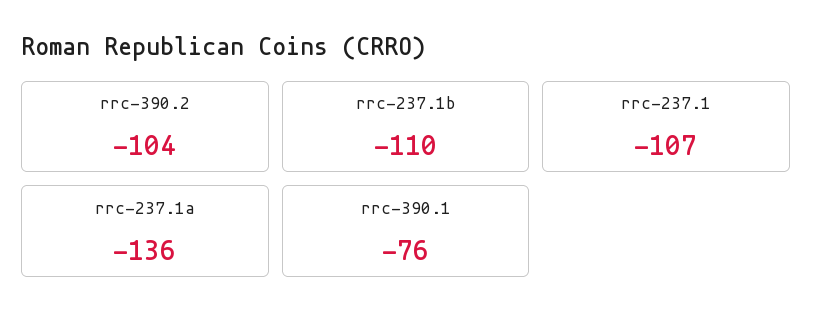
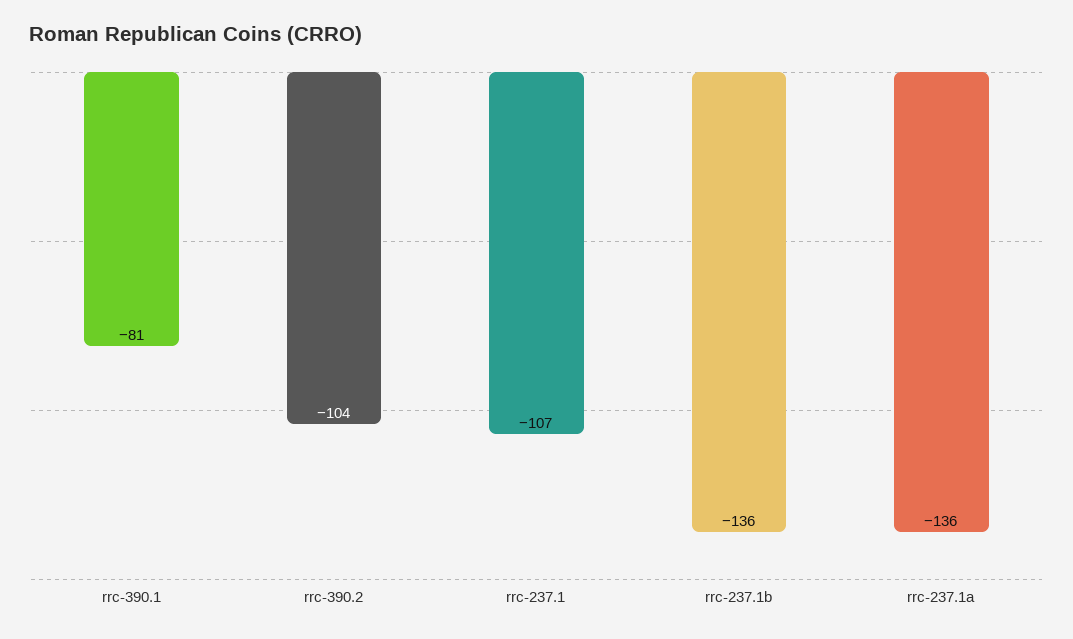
rrc-237.1b: -110 -> -136
rrc-390.1: -76 -> -81

